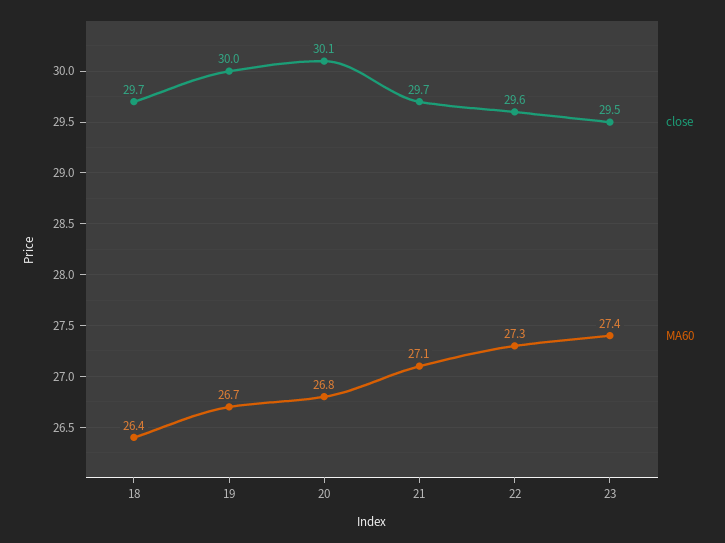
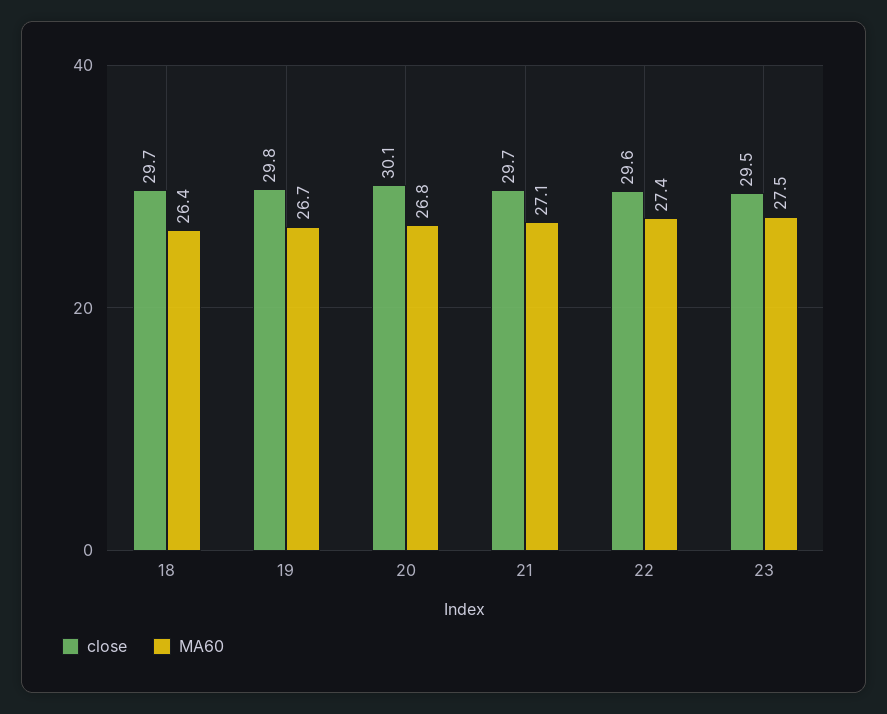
close, 19: 30 -> 29.8
MA60, 22: 27.3 -> 27.4
MA60, 23: 27.4 -> 27.5

